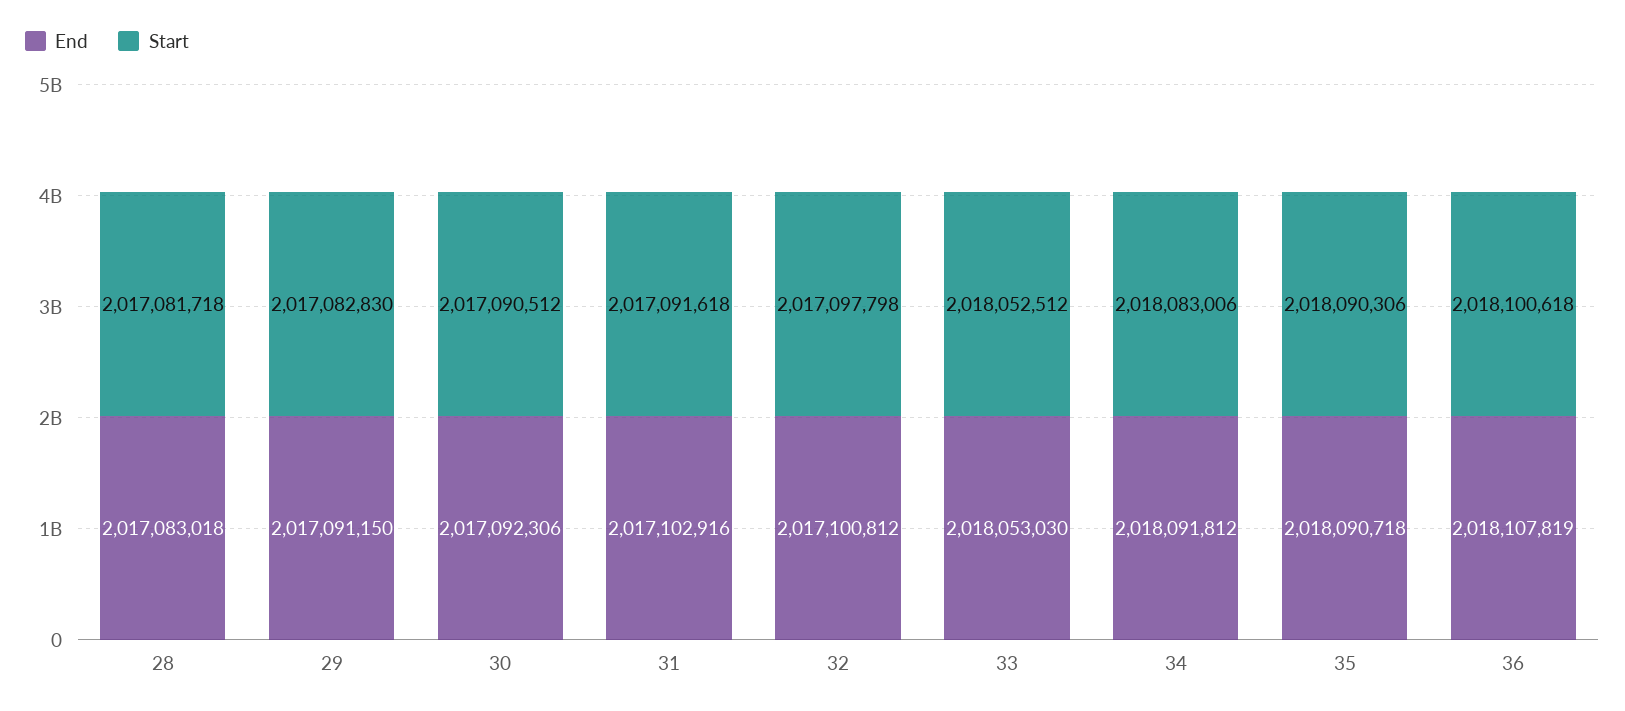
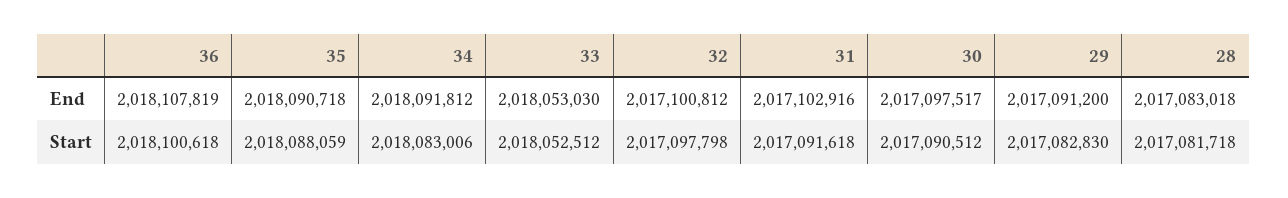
End, 29: 2017091150 -> 2017091200
End, 30: 2017092306 -> 2017097517
Start, 35: 2018090306 -> 2018088059

